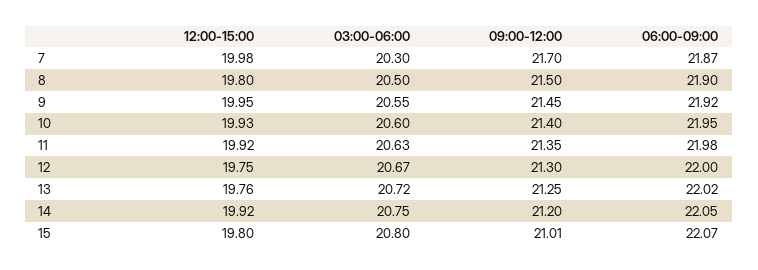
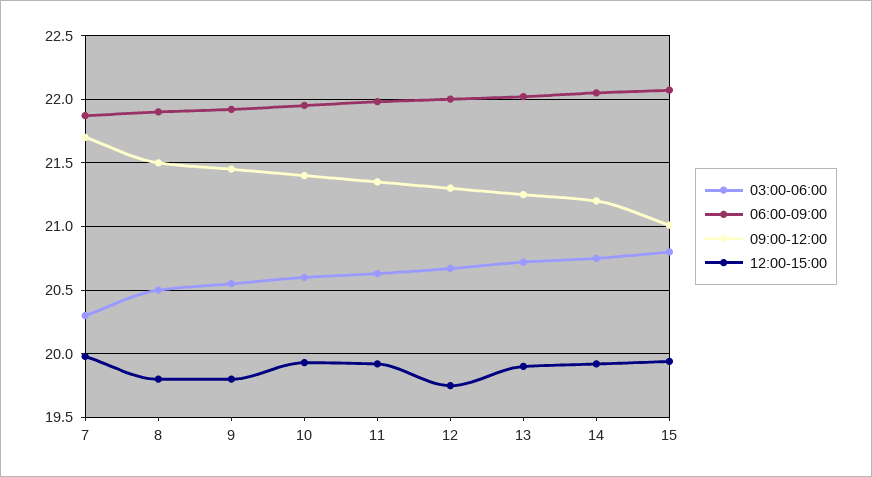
12:00-15:00, 9: 19.95 -> 19.8
12:00-15:00, 13: 19.76 -> 19.9
12:00-15:00, 15: 19.8 -> 19.95

